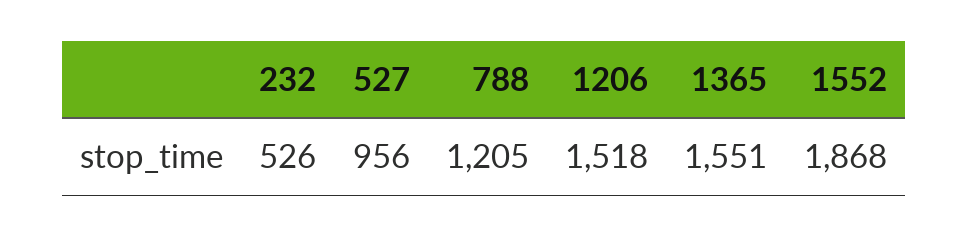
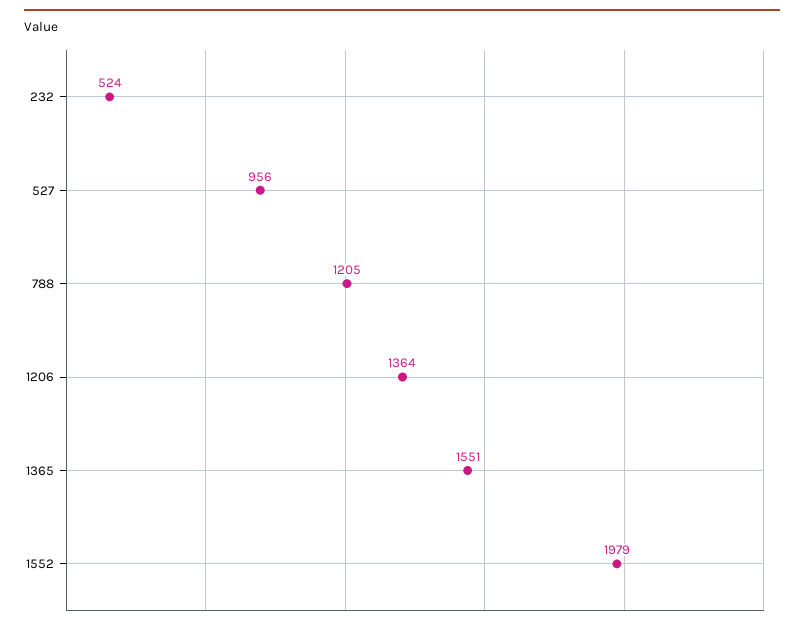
232: 526 -> 524
1206: 1518 -> 1364
1552: 1868 -> 1979

